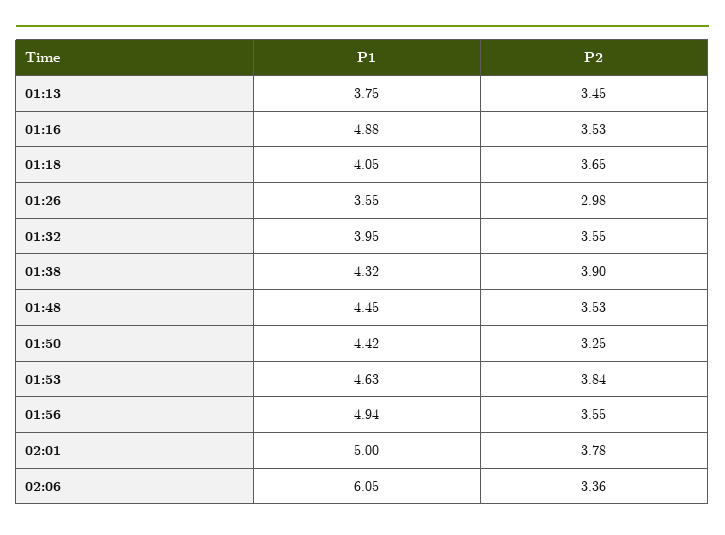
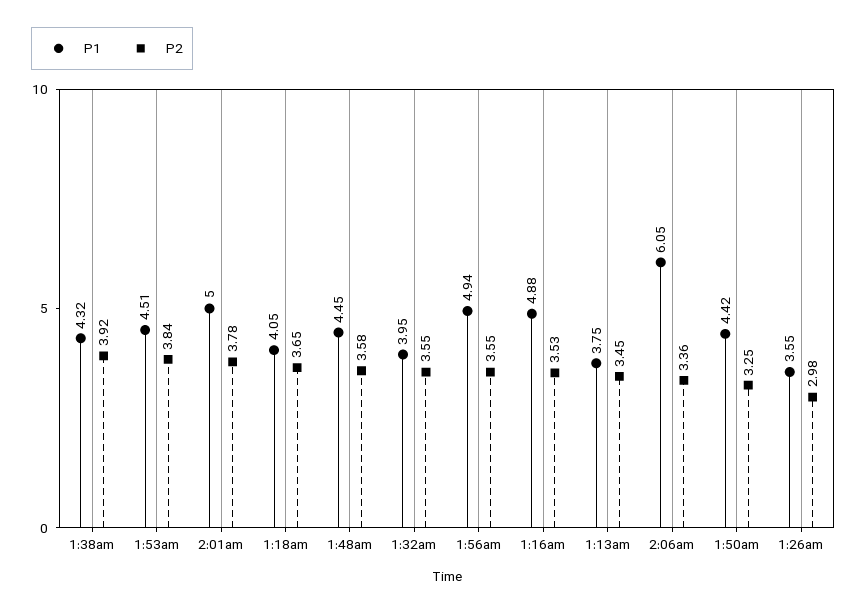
P2, 01:38: 3.9 -> 3.92
P2, 01:48: 3.53 -> 3.58
P1, 01:53: 4.63 -> 4.51

